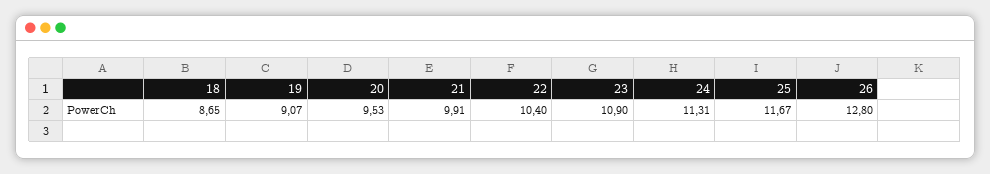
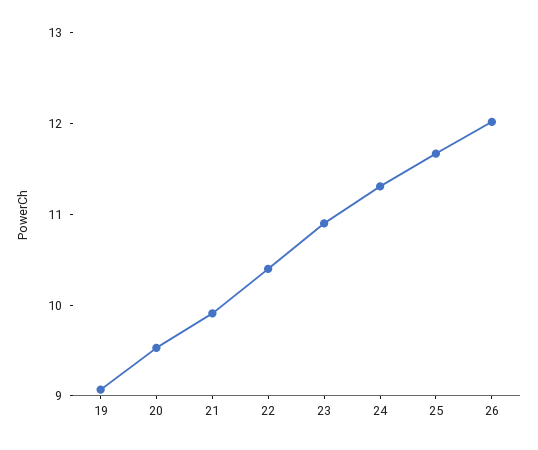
18: 8.65 -> none
26: 12.8 -> 12

